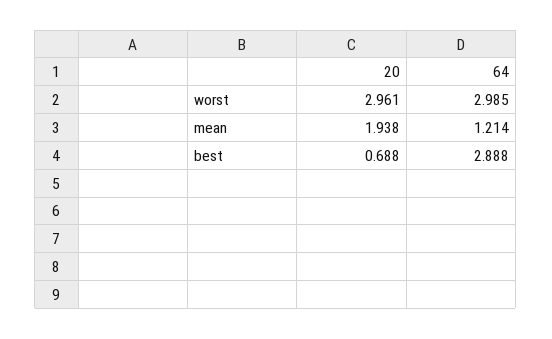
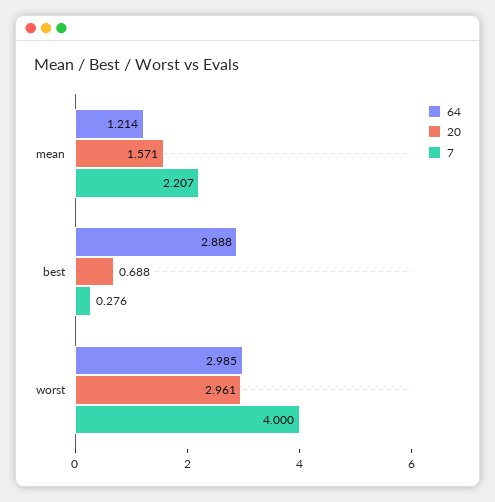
20, mean: 1.938 -> 1.571
7, mean: none -> 2.207
7, best: none -> 0.276
7, worst: none -> 4

